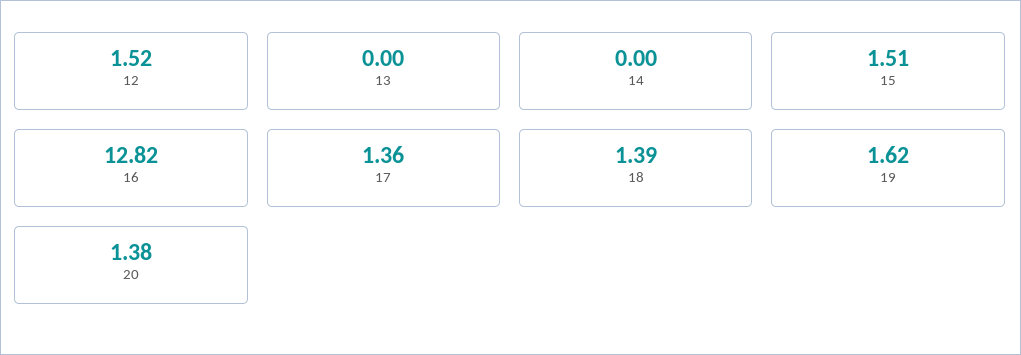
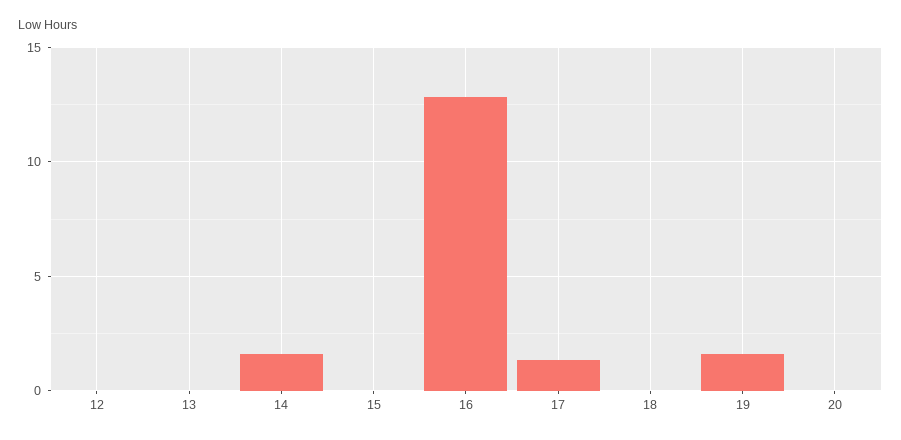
12: 1.52 -> 0
14: 0 -> 1.5
15: 1.51 -> 0
18: 1.39 -> 0
20: 1.38 -> 0

